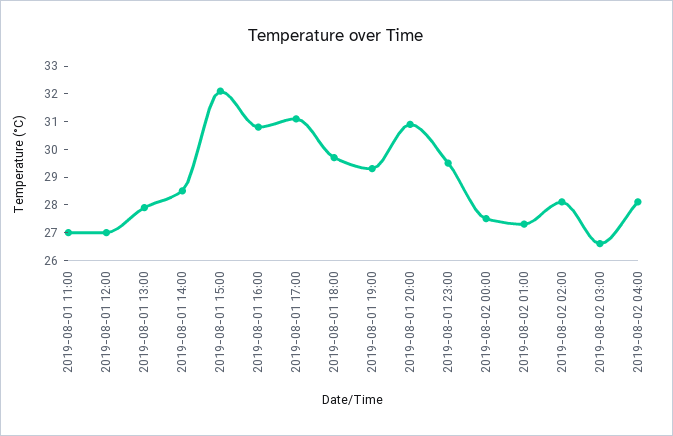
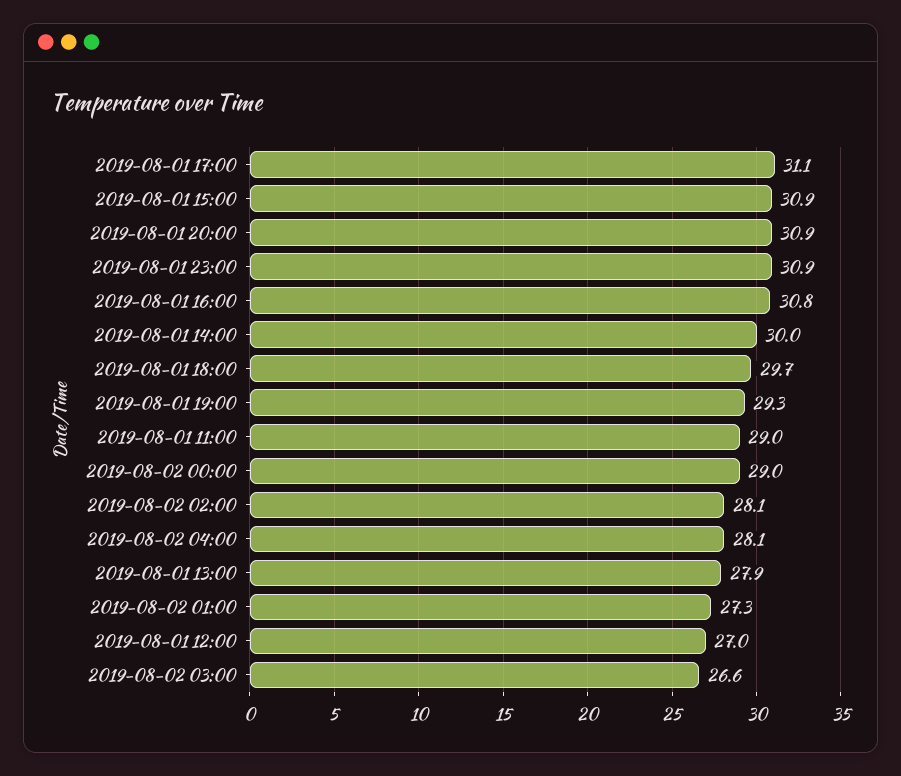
2019-08-01 11:00: 27 -> 29
2019-08-01 14:00: 28.5 -> 30
2019-08-01 15:00: 32 -> 30.9
2019-08-01 23:00: 29.5 -> 30.9
2019-08-02 00:00: 27.5 -> 29

